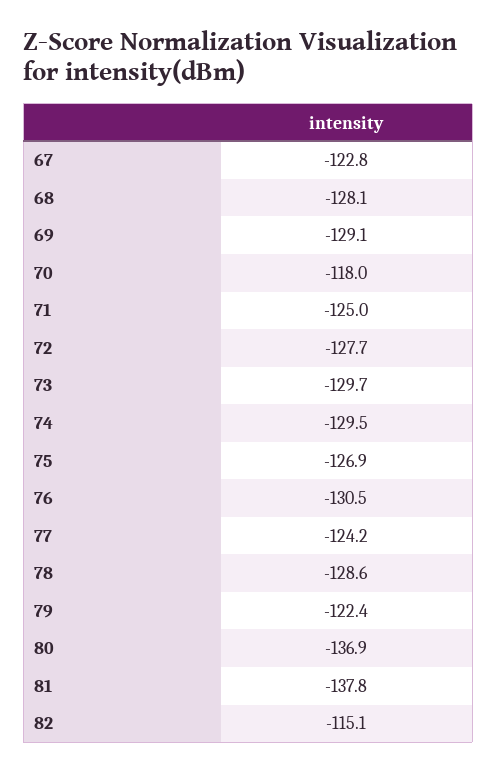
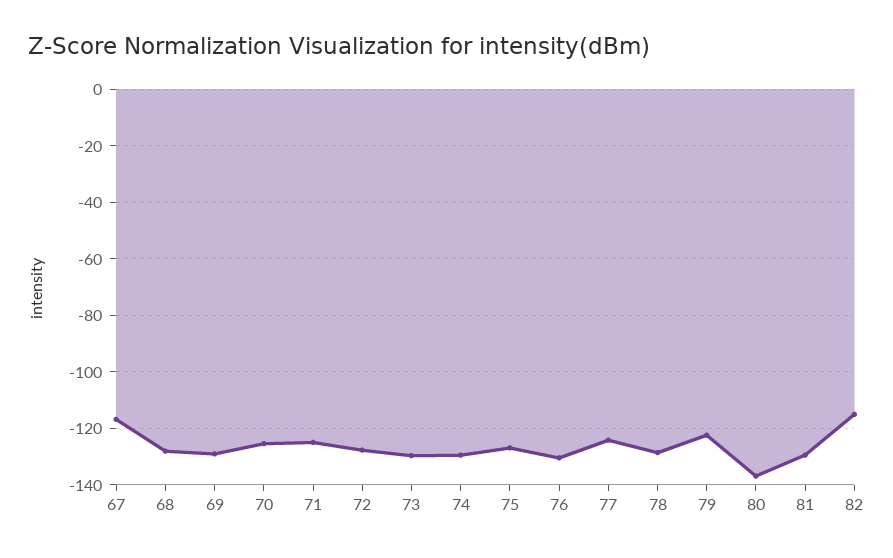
67: -122.8 -> -117.5
70: -118 -> -125
81: -137.8 -> -130

